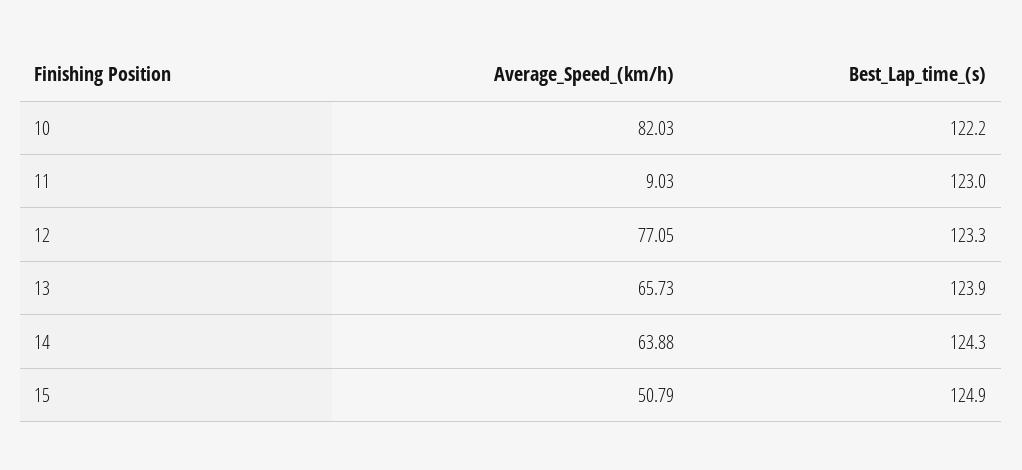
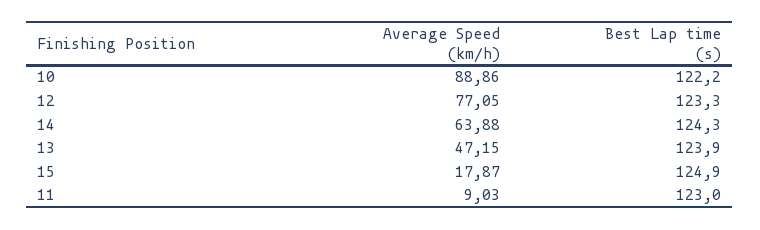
Average_Speed_(km/h), 10: 82.03 -> 88.86
Average_Speed_(km/h), 13: 65.73 -> 47.15
Average_Speed_(km/h), 15: 50.79 -> 17.87

